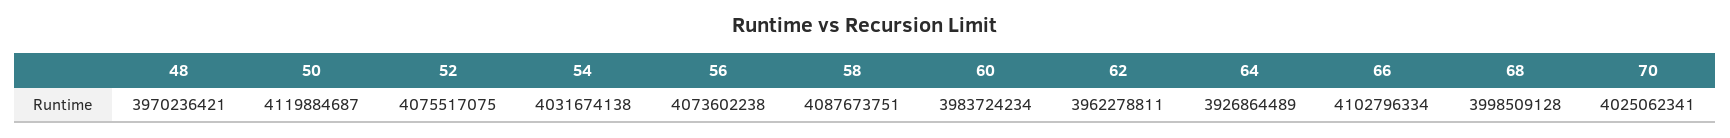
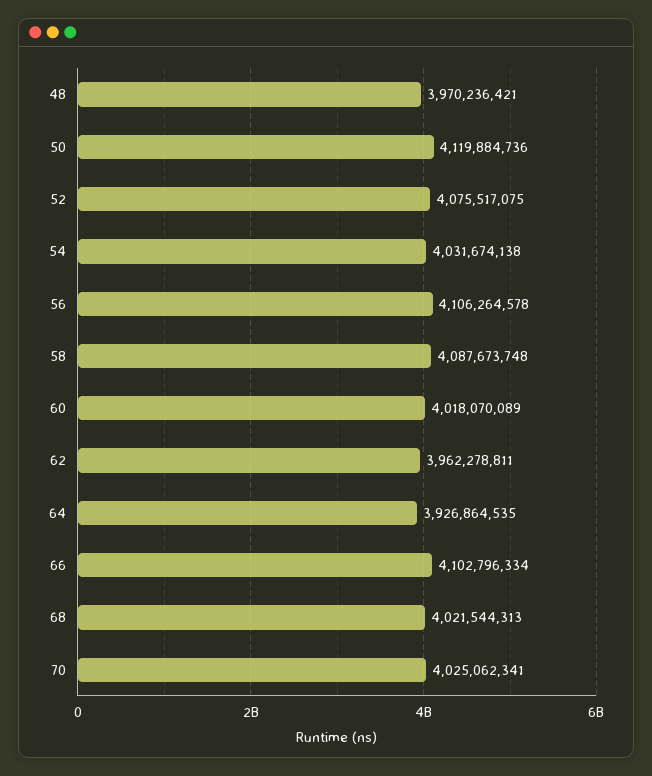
50: 4119884687 -> 4119884736
56: 4073602238 -> 4106264578
58: 4087673751 -> 4087673748
60: 3983724234 -> 4018070089
64: 3926864489 -> 3926864535
68: 3998509128 -> 4021544313

